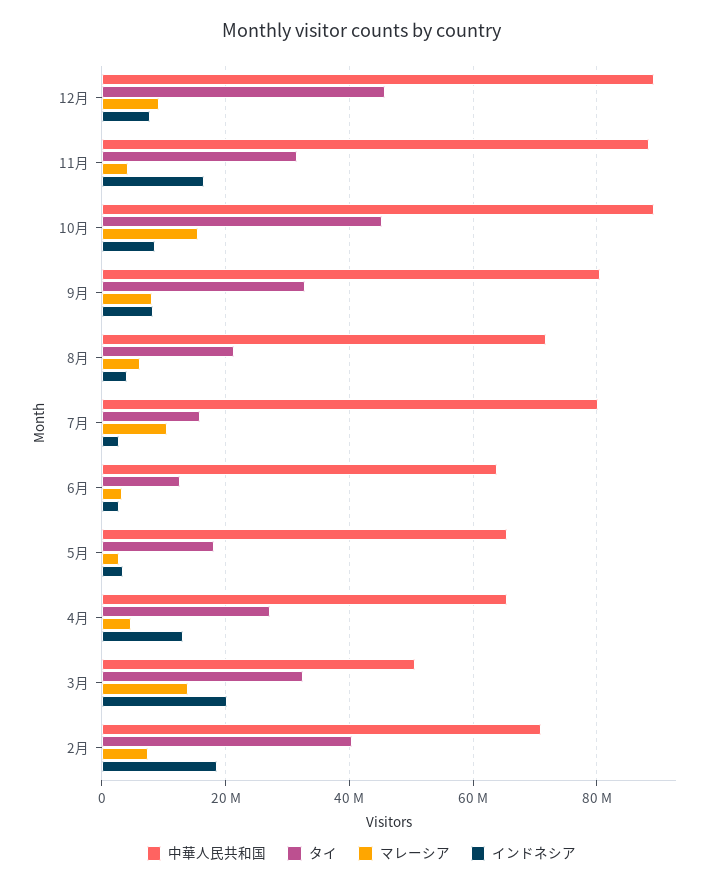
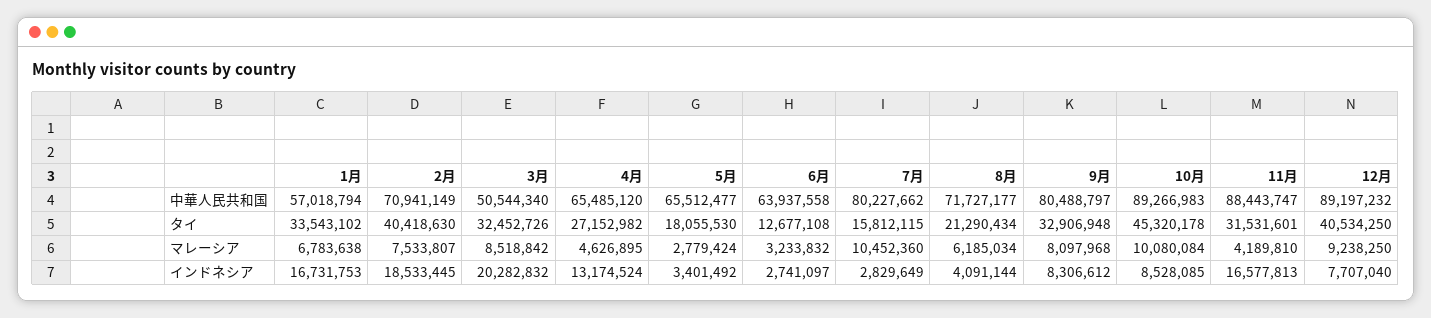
タイ, 12月: 46000000 -> 40534250
マレーシア, 10月: 16000000 -> 10080084
マレーシア, 3月: 14000000 -> 8518842
中華人民共和国, 1月: none -> 57018794
タイ, 1月: none -> 33543102
マレーシア, 1月: none -> 6783638
インドネシア, 1月: none -> 16731753

